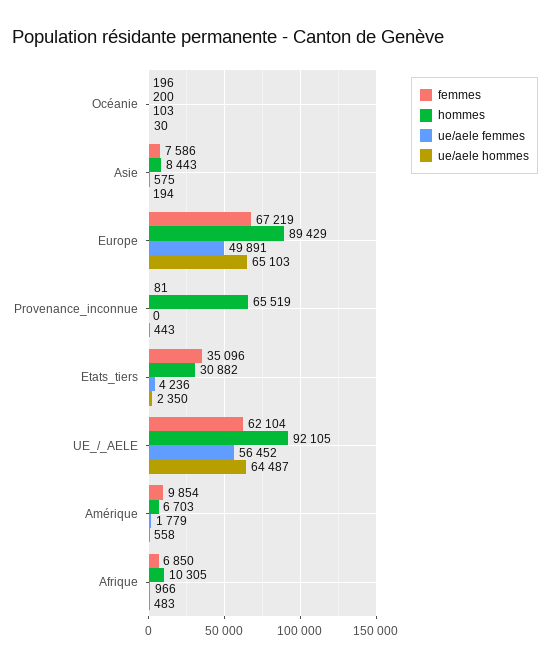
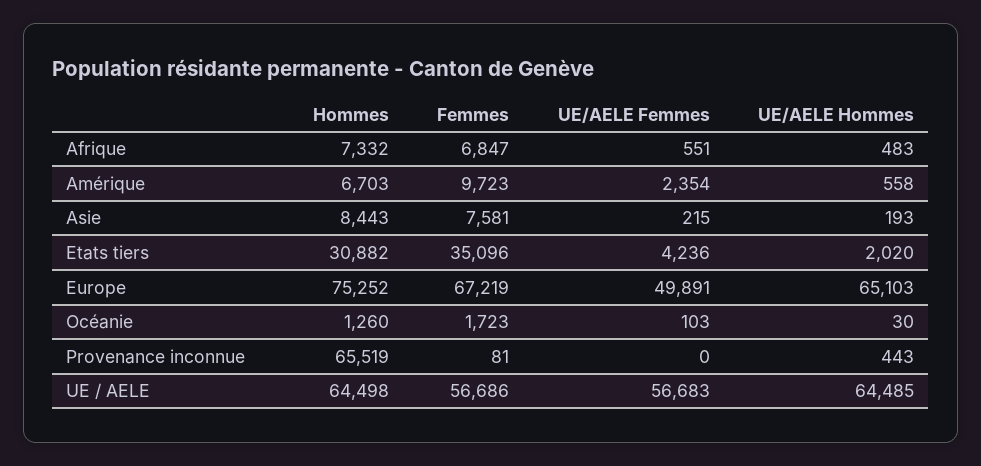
femmes, Océanie: 196 -> 1723
hommes, Océanie: 200 -> 1260
femmes, Asie: 7586 -> 7581
ue/aele femmes, Asie: 575 -> 215
ue/aele hommes, Asie: 194 -> 193
hommes, Europe: 89429 -> 75252
ue/aele hommes, Etats_tiers: 2350 -> 2020
femmes, UE_/_AELE: 62104 -> 56686
hommes, UE_/_AELE: 92105 -> 64498
ue/aele femmes, UE_/_AELE: 56452 -> 56683
ue/aele hommes, UE_/_AELE: 64487 -> 64485
femmes, Amérique: 9854 -> 9723
ue/aele femmes, Amérique: 1779 -> 2354
femmes, Afrique: 6850 -> 6847
hommes, Afrique: 10305 -> 7332
ue/aele femmes, Afrique: 966 -> 551

